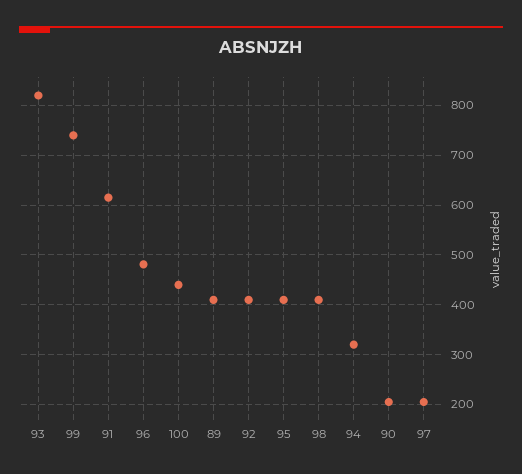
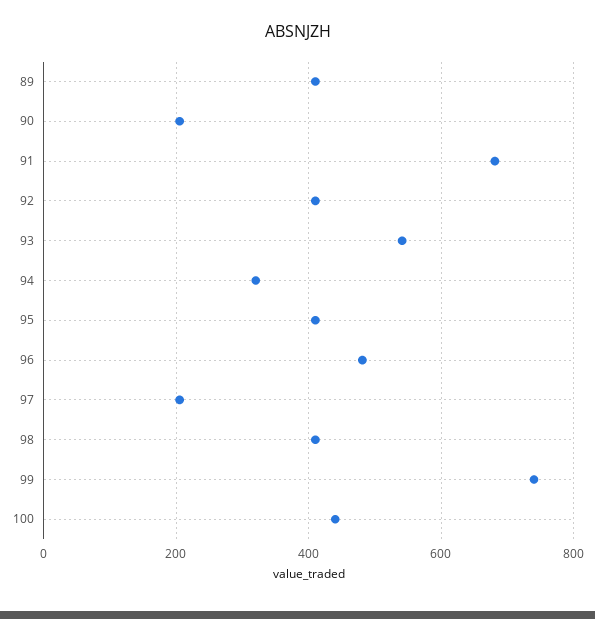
93: 820 -> 540
91: 620 -> 680

